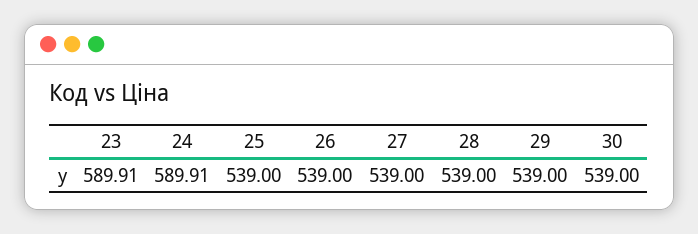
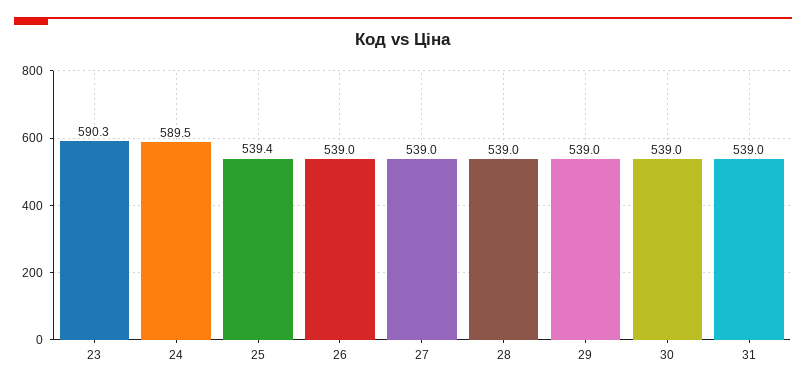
23: 589.91 -> 590.3
24: 589.91 -> 589.5
25: 539 -> 539.4
31: none -> 539

